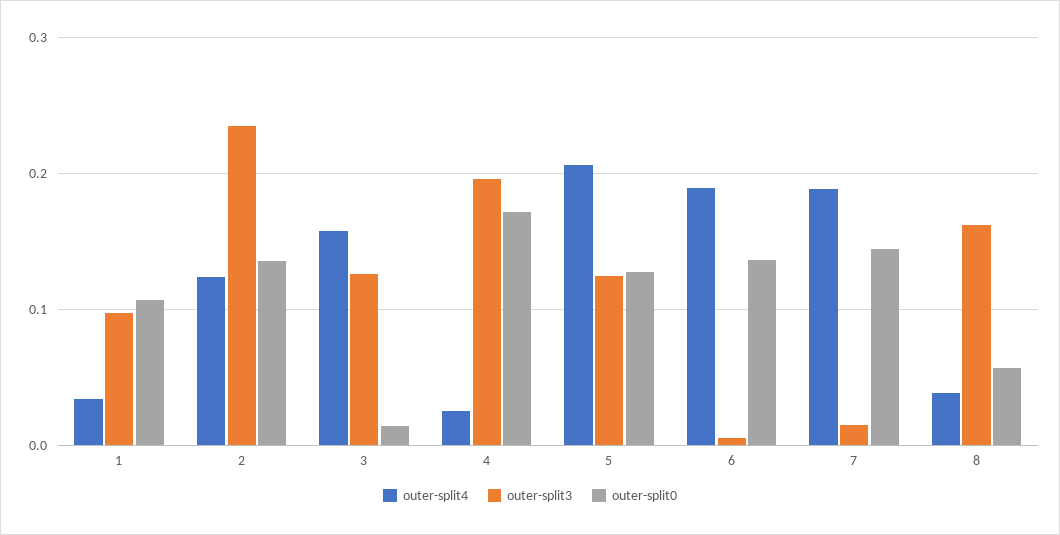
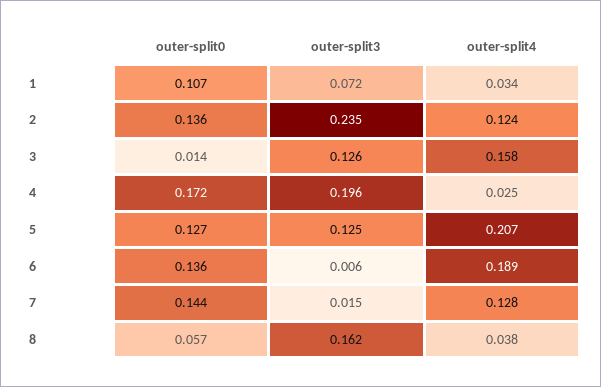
outer-split3, 1: 0.1 -> 0.072
outer-split4, 7: 0.19 -> 0.128

